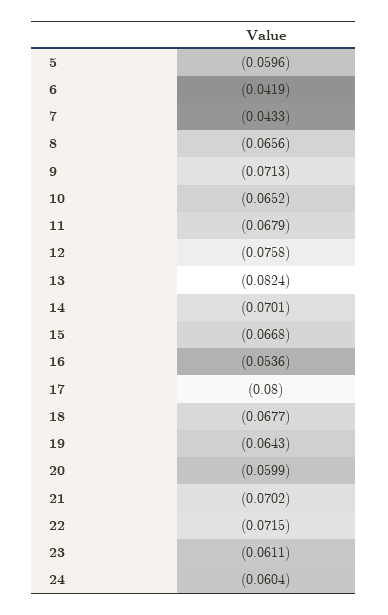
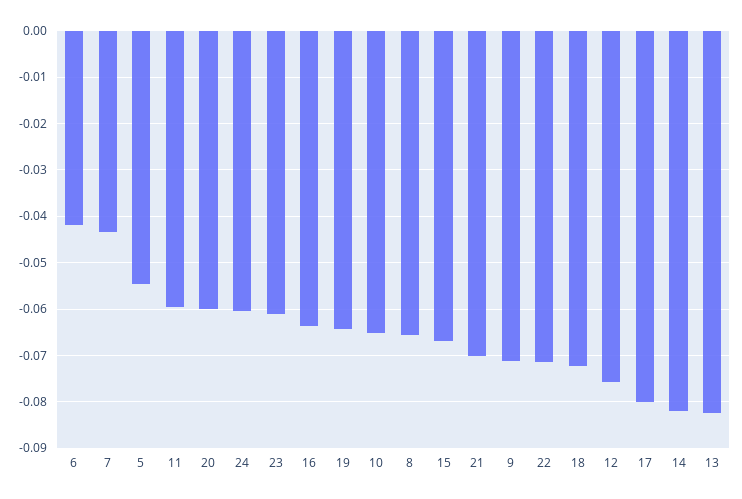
5: -0.0596 -> -0.054
11: -0.0679 -> -0.06
14: -0.0701 -> -0.082
16: -0.0536 -> -0.064
18: -0.0677 -> -0.072

